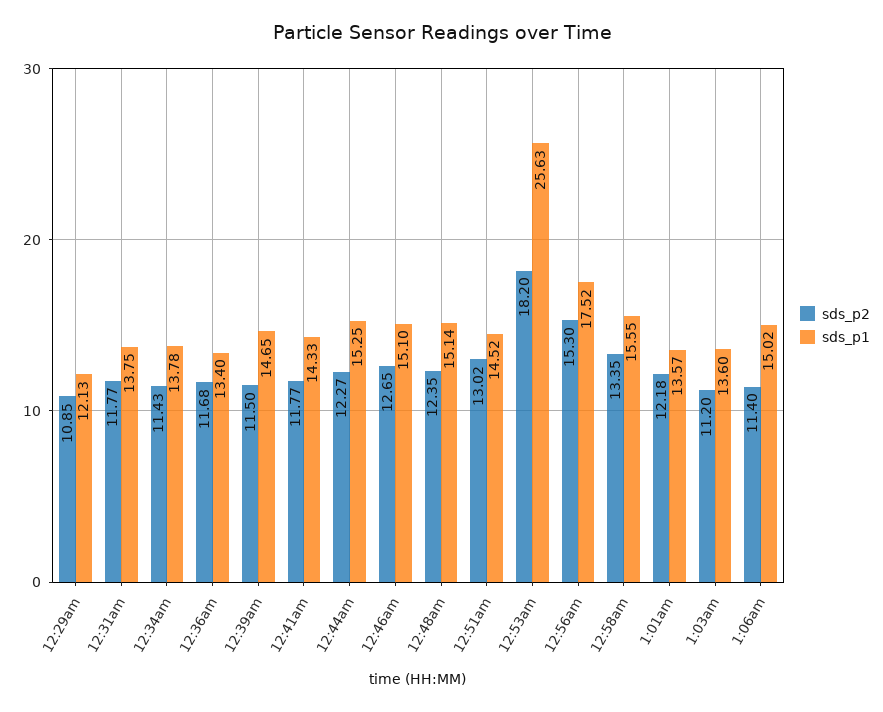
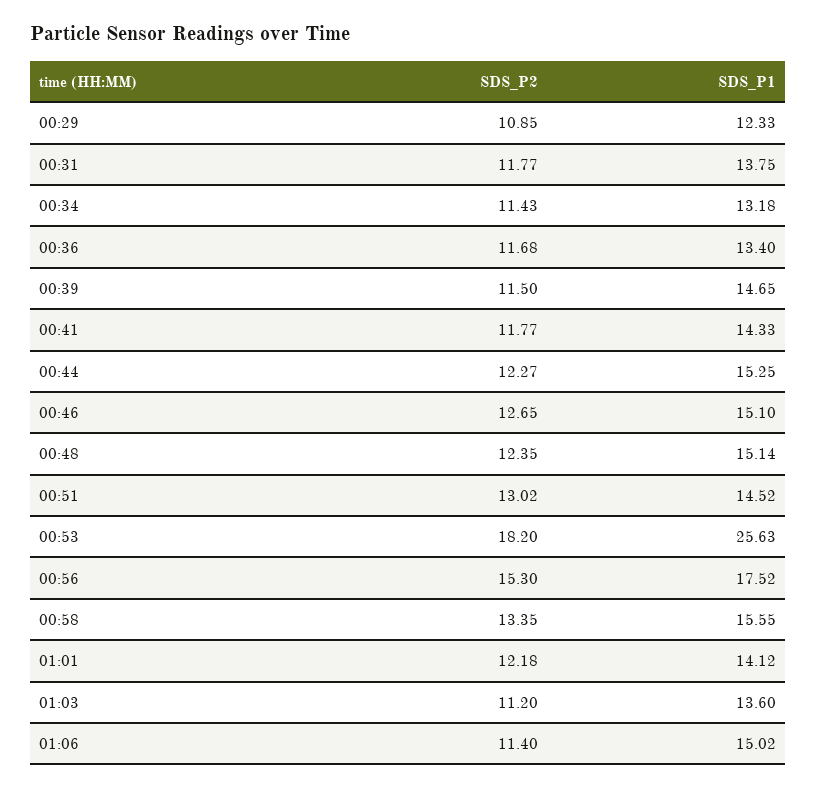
sds_p1, 12:29am: 12.13 -> 12.33
sds_p1, 12:34am: 13.78 -> 13.18
sds_p1, 1:01am: 13.57 -> 14.12

